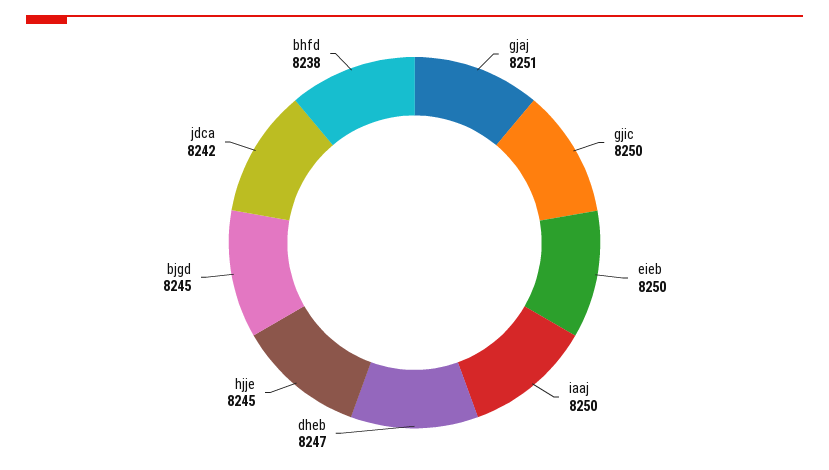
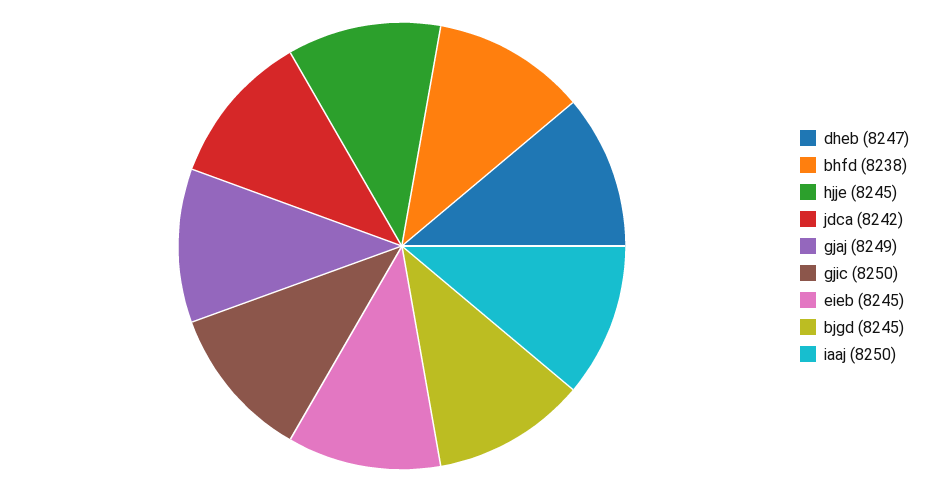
gjaj: 8251 -> 8249
eieb: 8250 -> 8245

